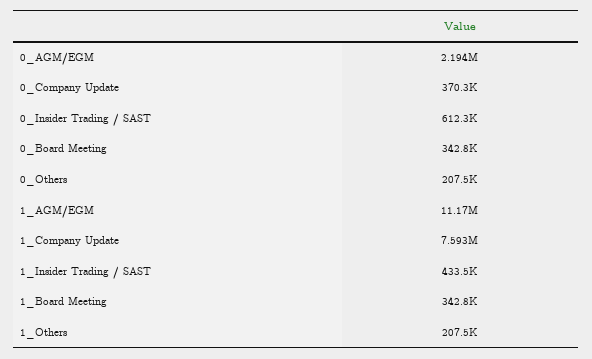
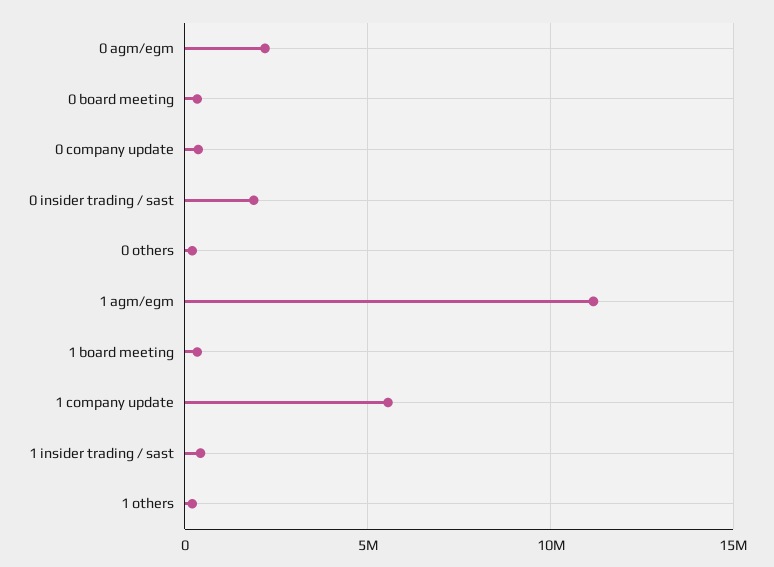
0_Insider Trading / SAST: 612300 -> 2000000
1_Company Update: 7593000 -> 5500000

